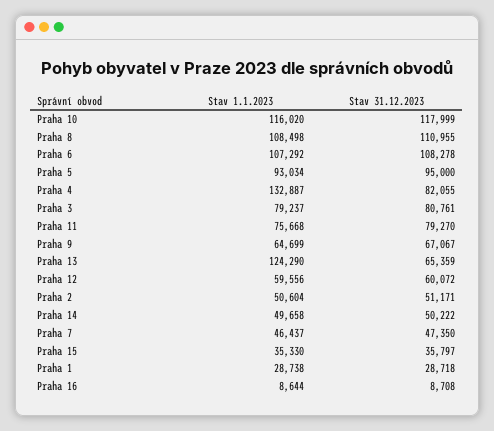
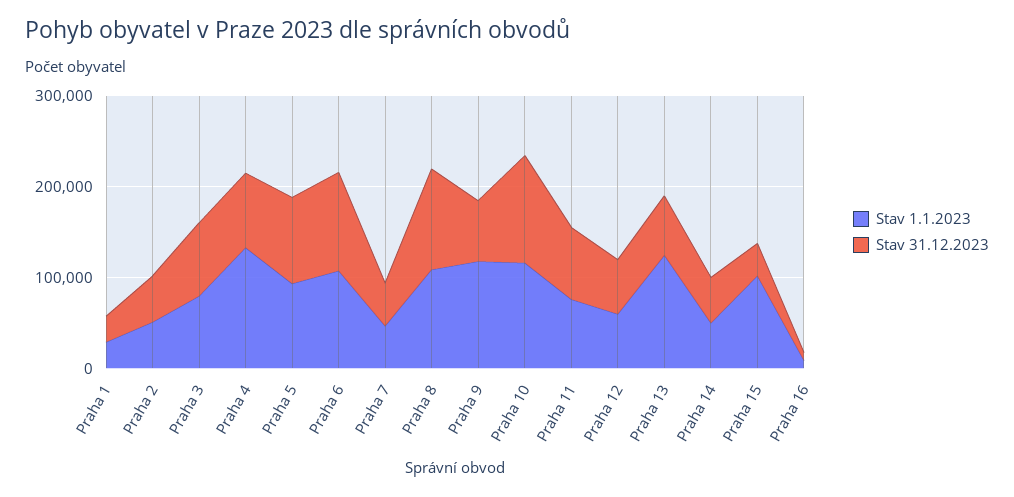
Stav 1.1.2023, Praha 9: 64699 -> 120000
Stav 1.1.2023, Praha 15: 35330 -> 100000

